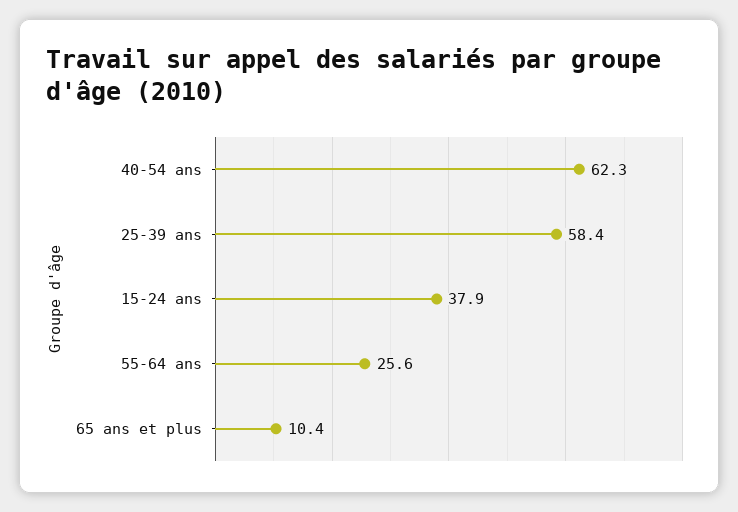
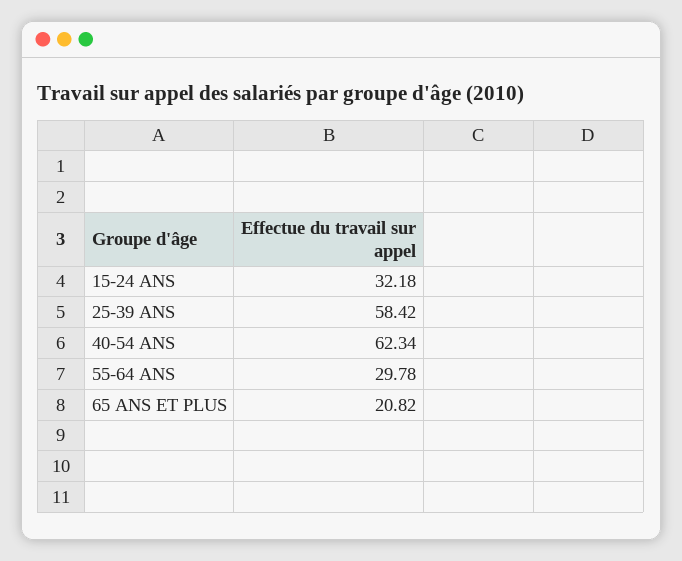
15-24 ans: 37.9 -> 32.18
55-64 ans: 25.6 -> 29.78
65 ans et plus: 10.4 -> 20.82

